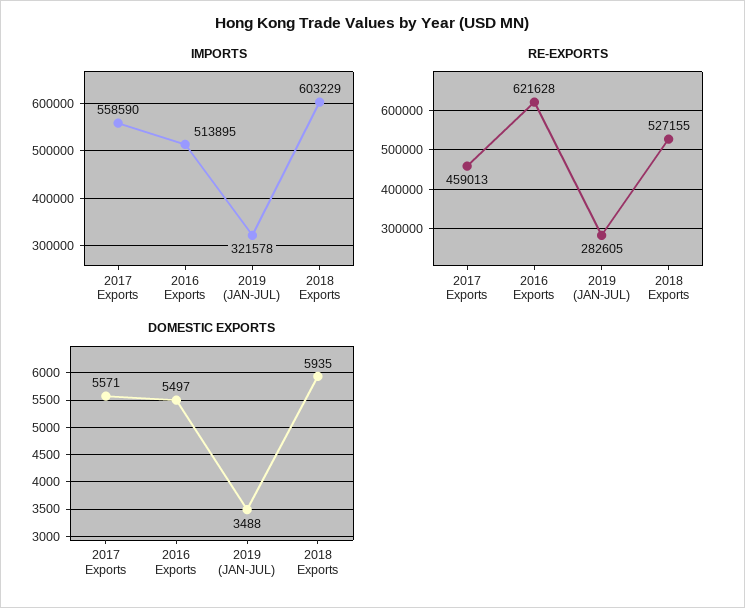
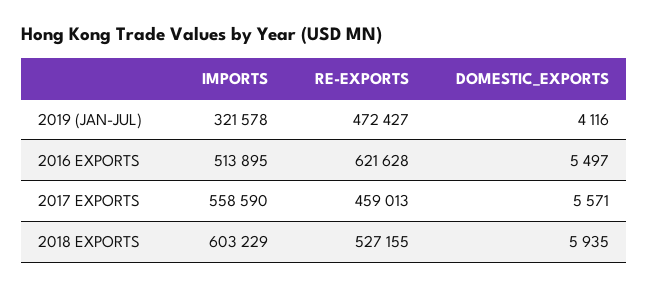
RE-EXPORTS, 2019 (JAN-JUL): 282605 -> 472427
DOMESTIC EXPORTS, 2019 (JAN-JUL): 3488 -> 4116

